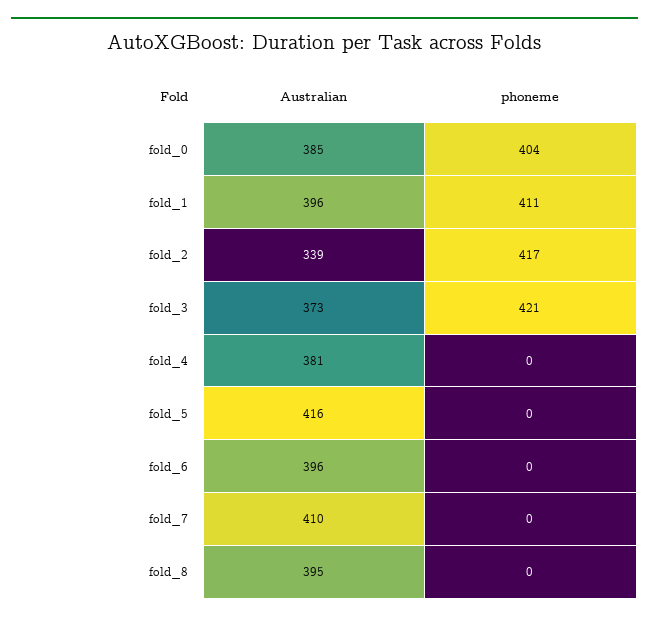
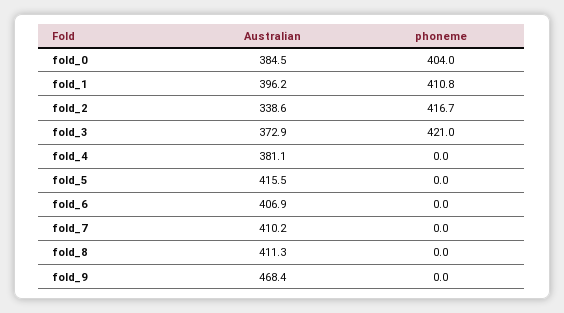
Australian, fold_6: 396 -> 406.9
Australian, fold_8: 395 -> 411.3
Australian, fold_9: none -> 468.4
phoneme, fold_9: none -> 0

